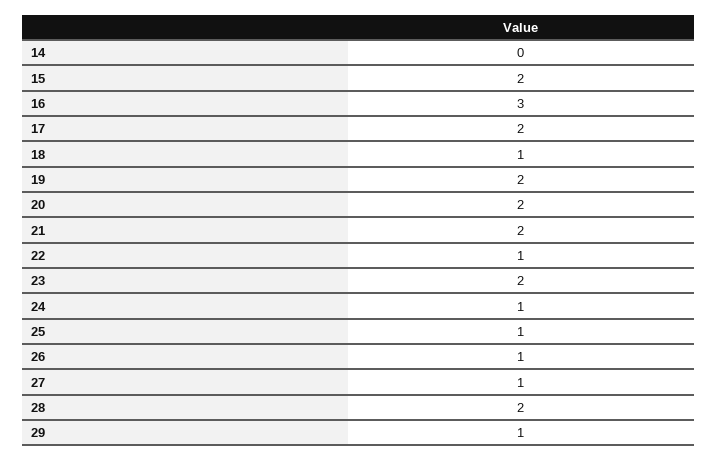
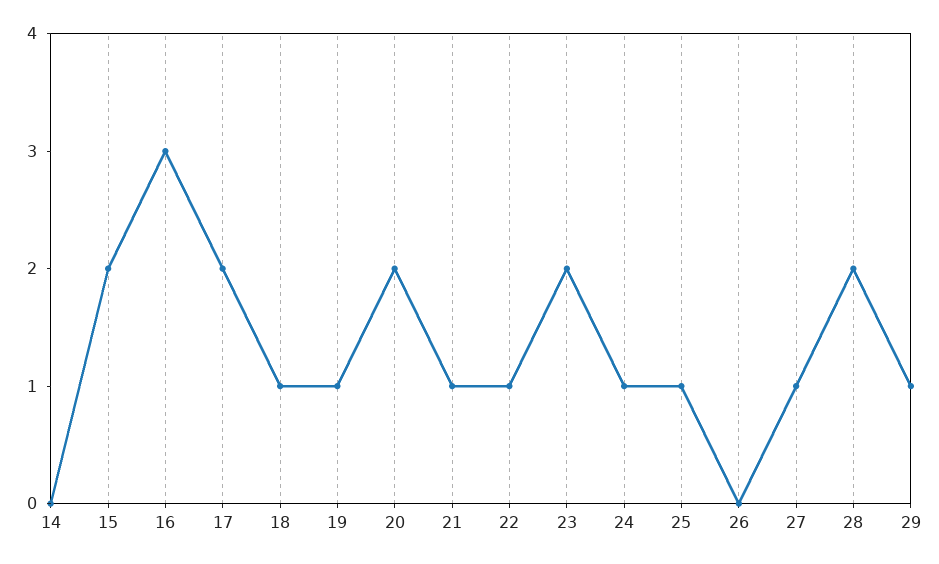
19: 2 -> 1
21: 2 -> 1
26: 1 -> 0

